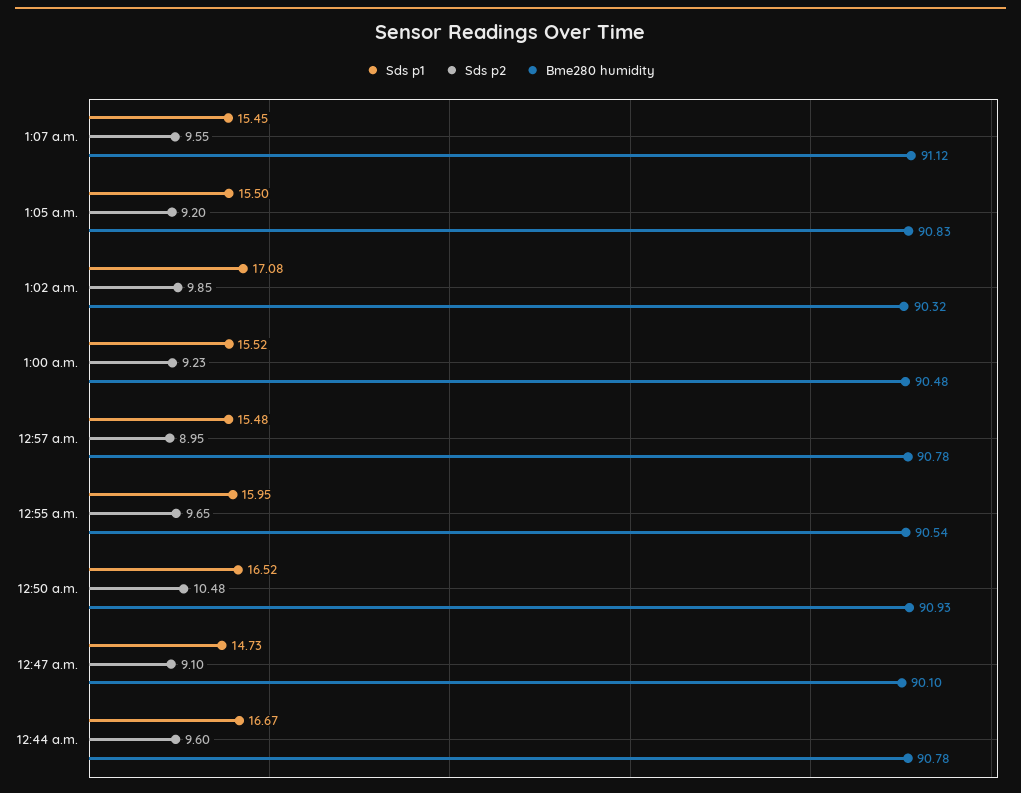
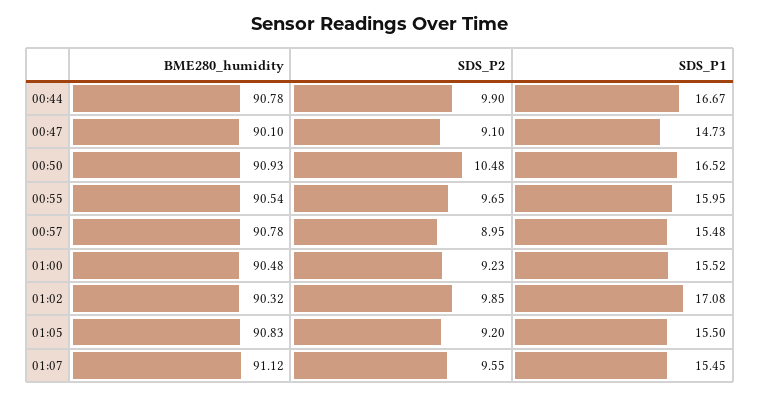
Sds p2, 12:44 a.m.: 9.6 -> 9.9

